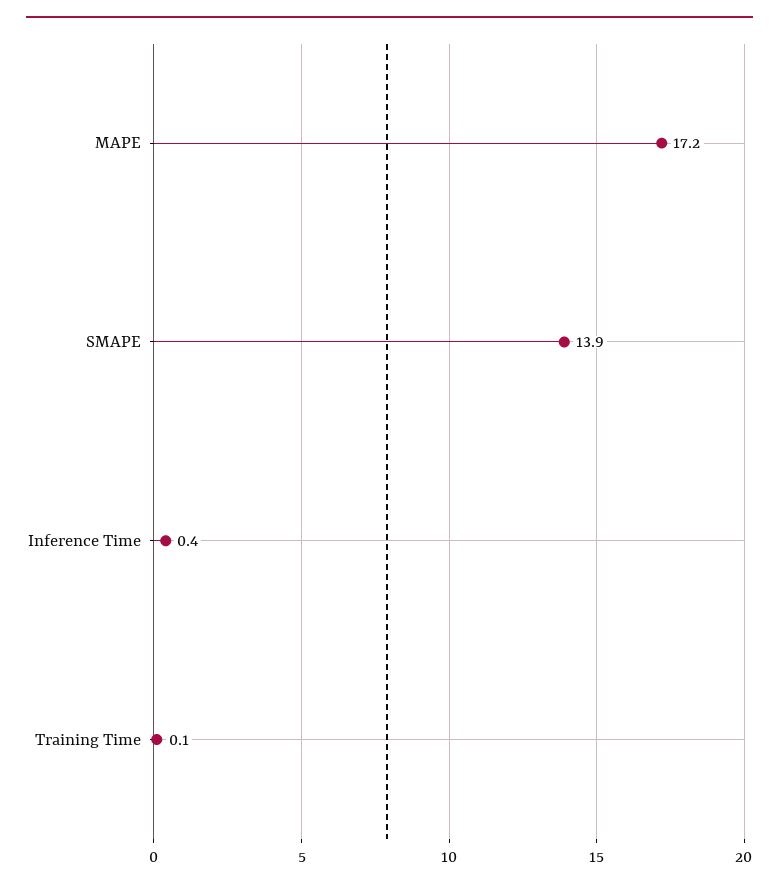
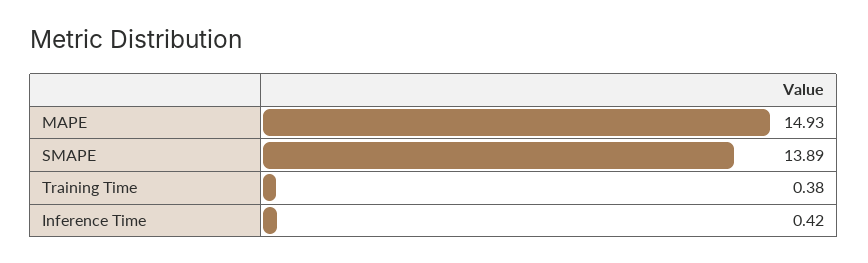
MAPE: 17.2 -> 14.93
Training Time: 0.1 -> 0.38

